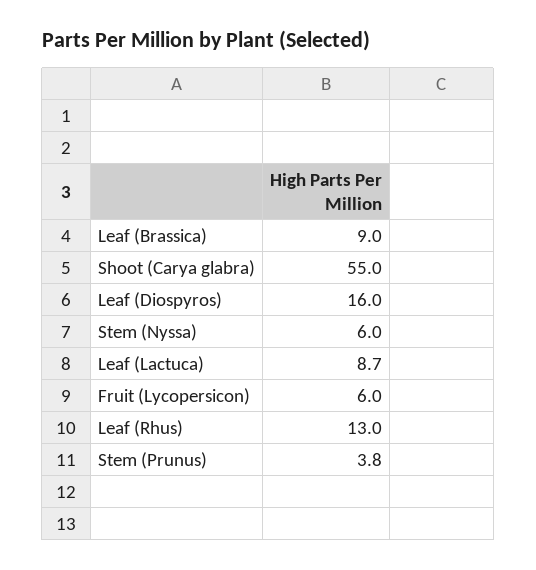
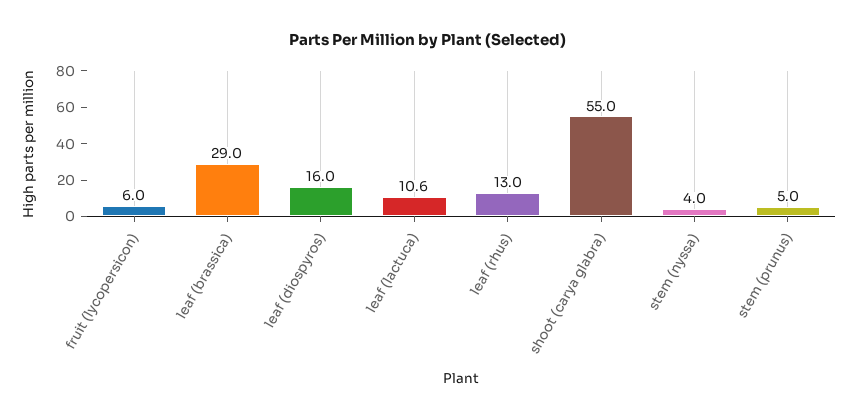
Leaf (Brassica): 9 -> 29
Stem (Nyssa): 6 -> 4
Leaf (Lactuca): 8.7 -> 10.6
Stem (Prunus): 3.8 -> 5

